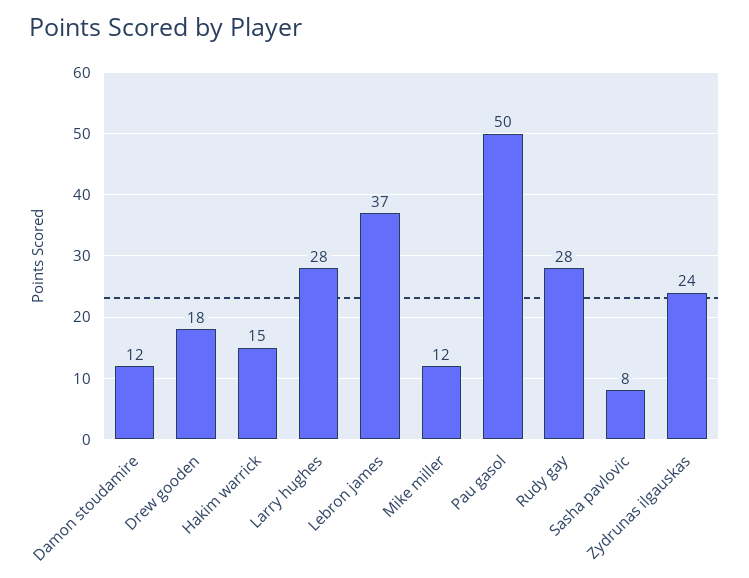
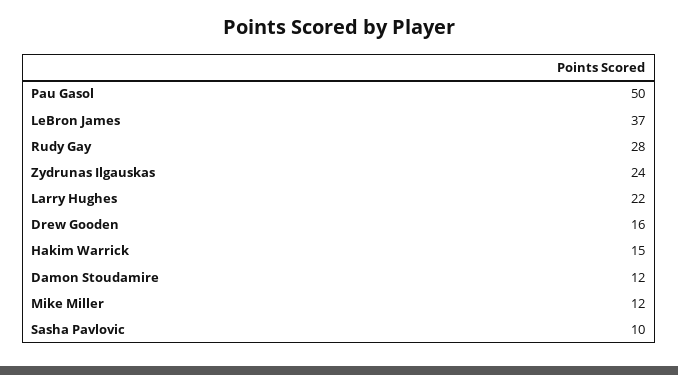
Drew gooden: 18 -> 16
Larry hughes: 28 -> 22
Sasha pavlovic: 8 -> 10

